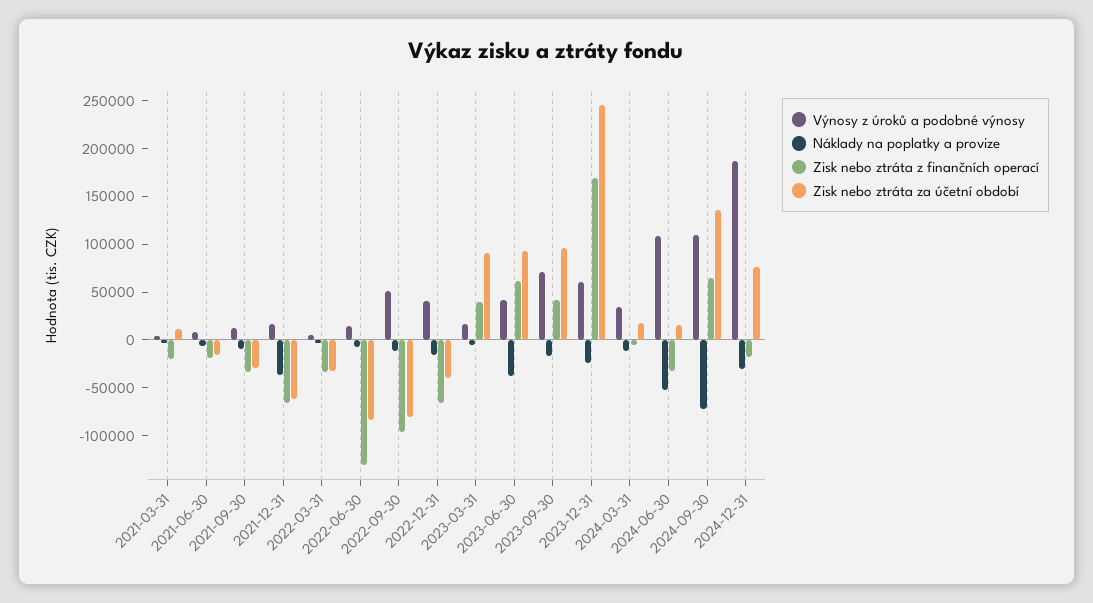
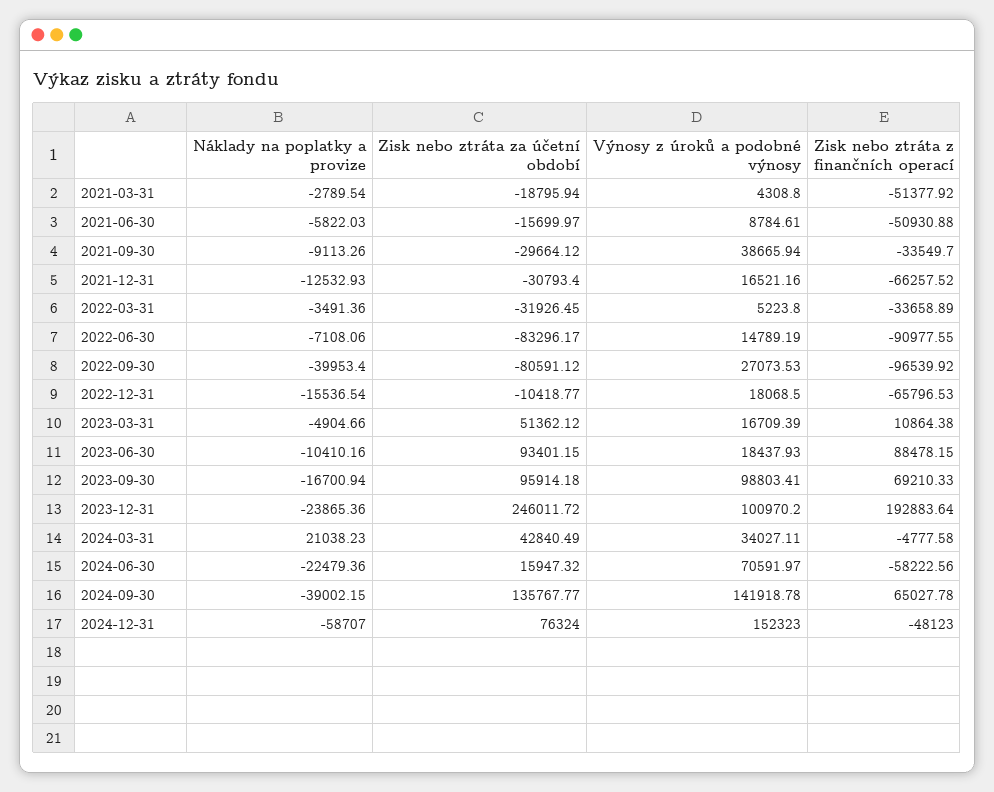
Zisk nebo ztráta z finančních operací, 2021-03-31: -20000 -> -51377.92
Zisk nebo ztráta za účetní období, 2021-03-31: 10000 -> -18795.94
Zisk nebo ztráta z finančních operací, 2021-06-30: -20000 -> -50930.88
Výnosy z úroků a podobné výnosy, 2021-09-30: 10000 -> 38665.94
Náklady na poplatky a provize, 2021-12-31: -40000 -> -12532.93
Zisk nebo ztráta za účetní období, 2021-12-31: -60000 -> -30793.4
Zisk nebo ztráta z finančních operací, 2022-06-30: -130000 -> -90977.55
Výnosy z úroků a podobné výnosy, 2022-09-30: 50000 -> 27073.53
Náklady na poplatky a provize, 2022-09-30: -10000 -> -39953.4
Výnosy z úroků a podobné výnosy, 2022-12-31: 40000 -> 18068.5
Zisk nebo ztráta za účetní období, 2022-12-31: -40000 -> -10418.77
Zisk nebo ztráta z finančních operací, 2023-03-31: 40000 -> 10864.38
Zisk nebo ztráta za účetní období, 2023-03-31: 90000 -> 51362.12
Výnosy z úroků a podobné výnosy, 2023-06-30: 40000 -> 18437.93
Náklady na poplatky a provize, 2023-06-30: -40000 -> -10410.16
Zisk nebo ztráta z finančních operací, 2023-06-30: 60000 -> 88478.15
Výnosy z úroků a podobné výnosy, 2023-09-30: 70000 -> 98803.41
Zisk nebo ztráta z finančních operací, 2023-09-30: 40000 -> 69210.33
Výnosy z úroků a podobné výnosy, 2023-12-31: 60000 -> 100970.2
Zisk nebo ztráta z finančních operací, 2023-12-31: 170000 -> 192883.64
Náklady na poplatky a provize, 2024-03-31: -10000 -> 21038.23
Zisk nebo ztráta za účetní období, 2024-03-31: 20000 -> 42840.49
Výnosy z úroků a podobné výnosy, 2024-06-30: 110000 -> 70591.97
Náklady na poplatky a provize, 2024-06-30: -50000 -> -22479.36
Zisk nebo ztráta z finančních operací, 2024-06-30: -30000 -> -58222.56
Výnosy z úroků a podobné výnosy, 2024-09-30: 110000 -> 141918.78
Náklady na poplatky a provize, 2024-09-30: -70000 -> -39002.15
Výnosy z úroků a podobné výnosy, 2024-12-31: 190000 -> 152323
Náklady na poplatky a provize, 2024-12-31: -30000 -> -58707
Zisk nebo ztráta z finančních operací, 2024-12-31: -20000 -> -48123

